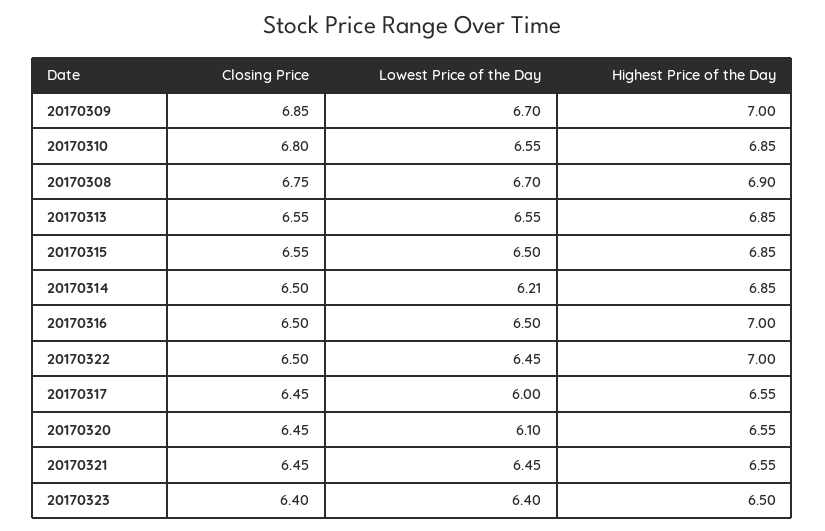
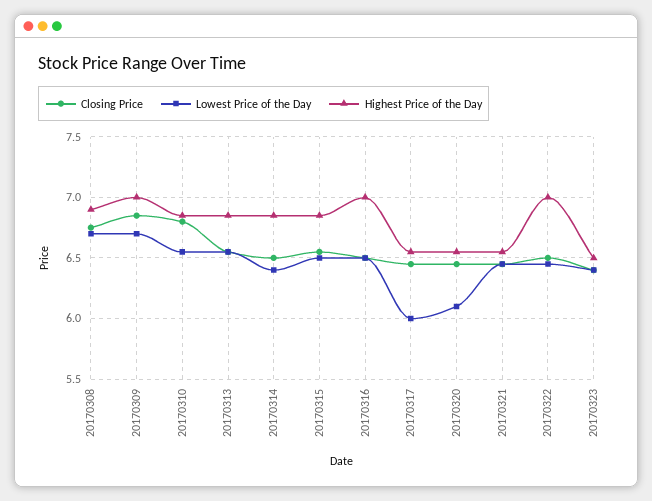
Lowest Price of the Day, 20170314: 6.21 -> 6.4

